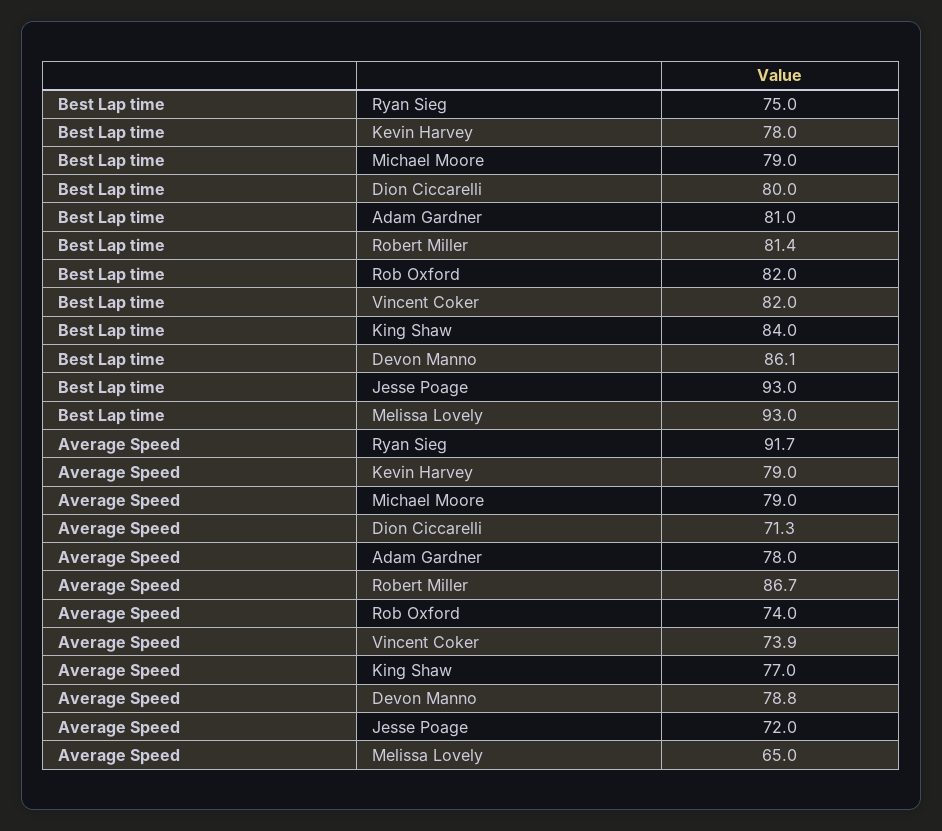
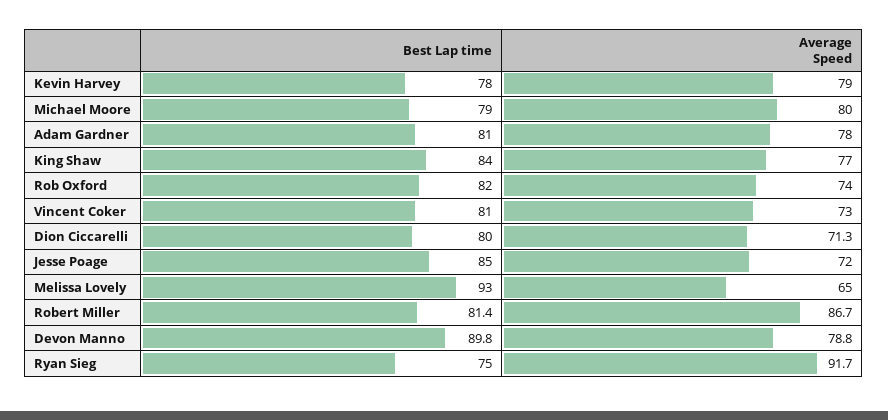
Best Lap time, Vincent Coker: 82 -> 81
Best Lap time, Devon Manno: 86.1 -> 89.8
Best Lap time, Jesse Poage: 93 -> 85
Average Speed, Michael Moore: 79 -> 80
Average Speed, Vincent Coker: 73.9 -> 73

